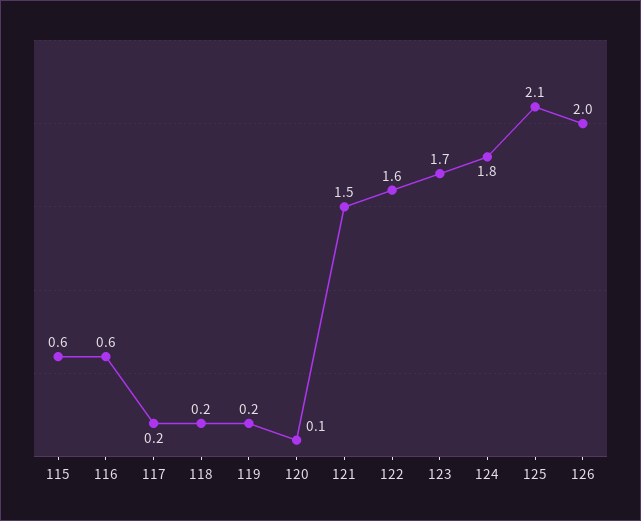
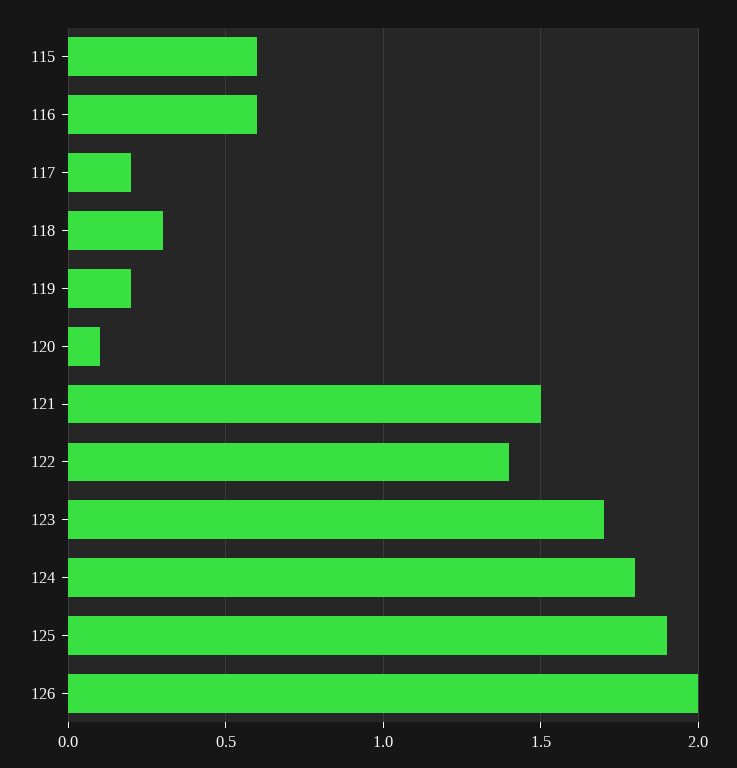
118: 0.2 -> 0.3
122: 1.6 -> 1.4
125: 2.1 -> 1.9

